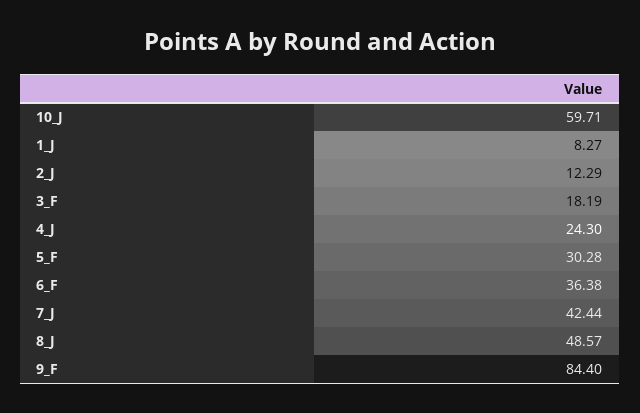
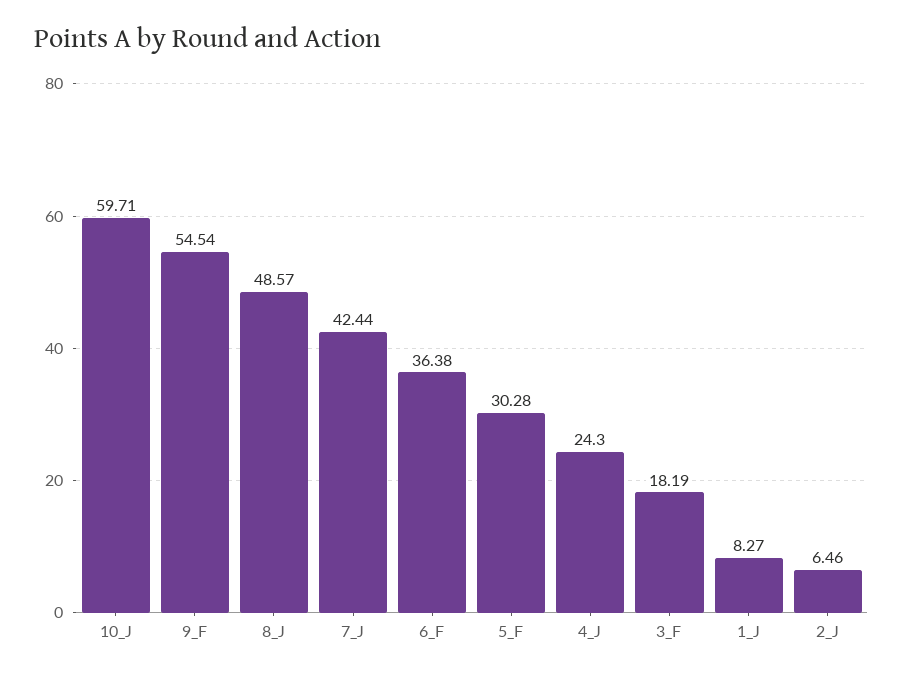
2_J: 12.29 -> 6.46
9_F: 84.4 -> 54.54

